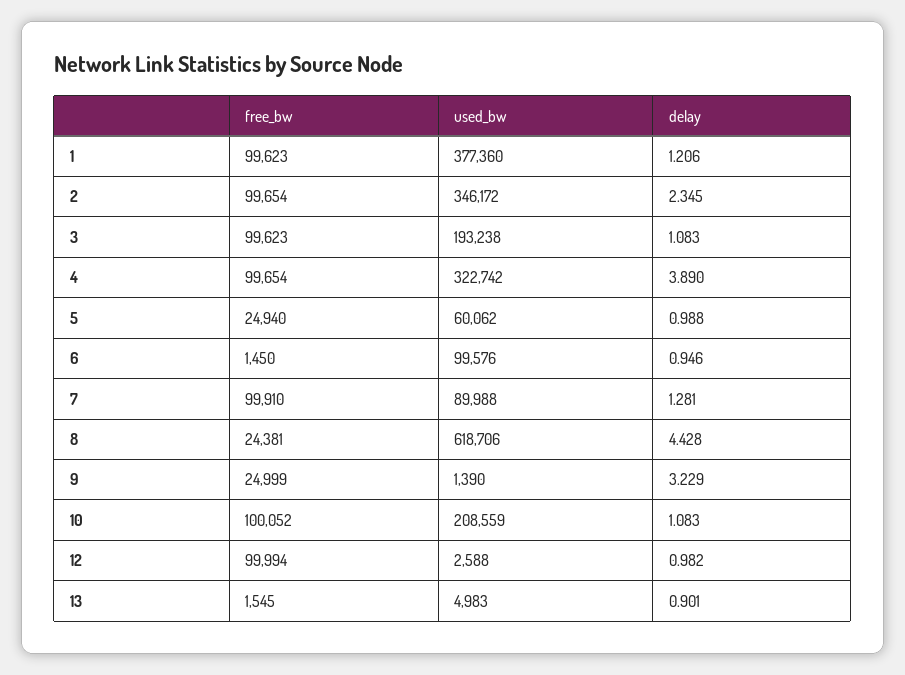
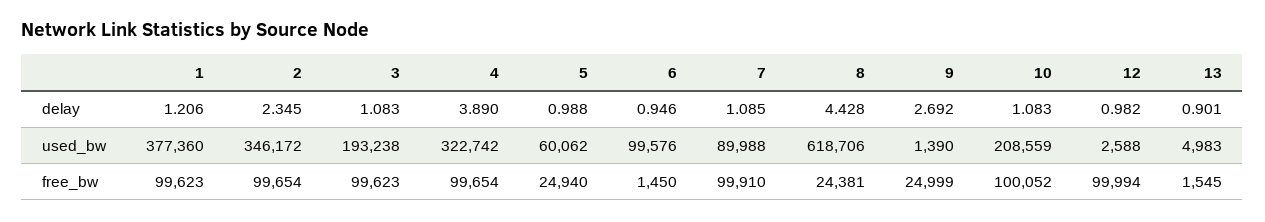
delay, 7: 1.281 -> 1.085
delay, 9: 3.229 -> 2.692

